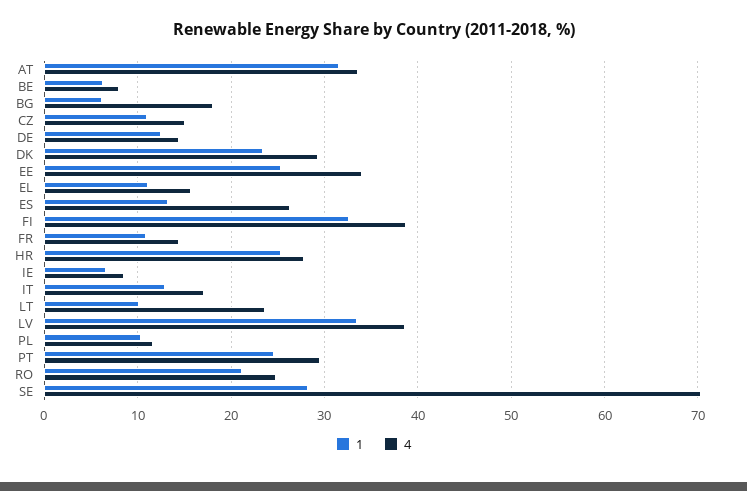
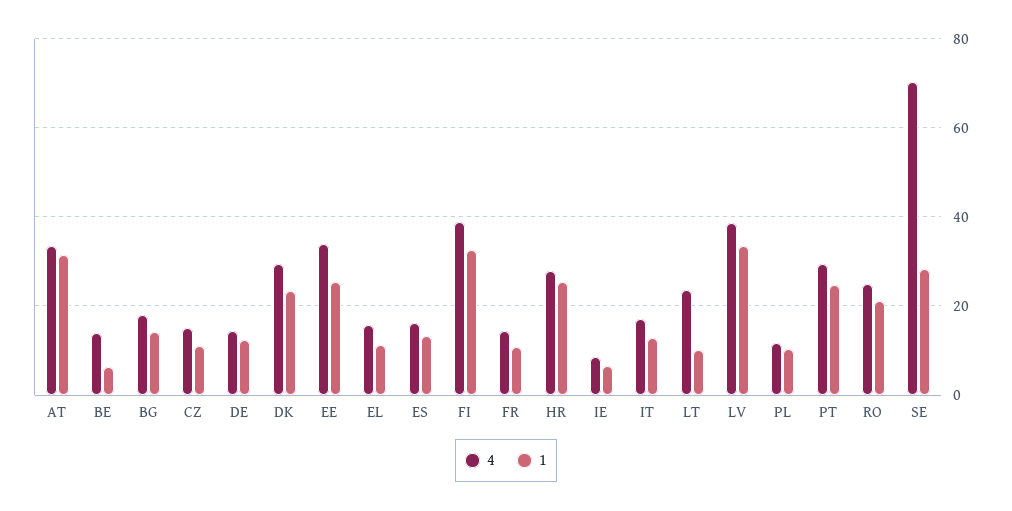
4, BE: 8 -> 14
1, BG: 6 -> 14
4, ES: 26 -> 16

